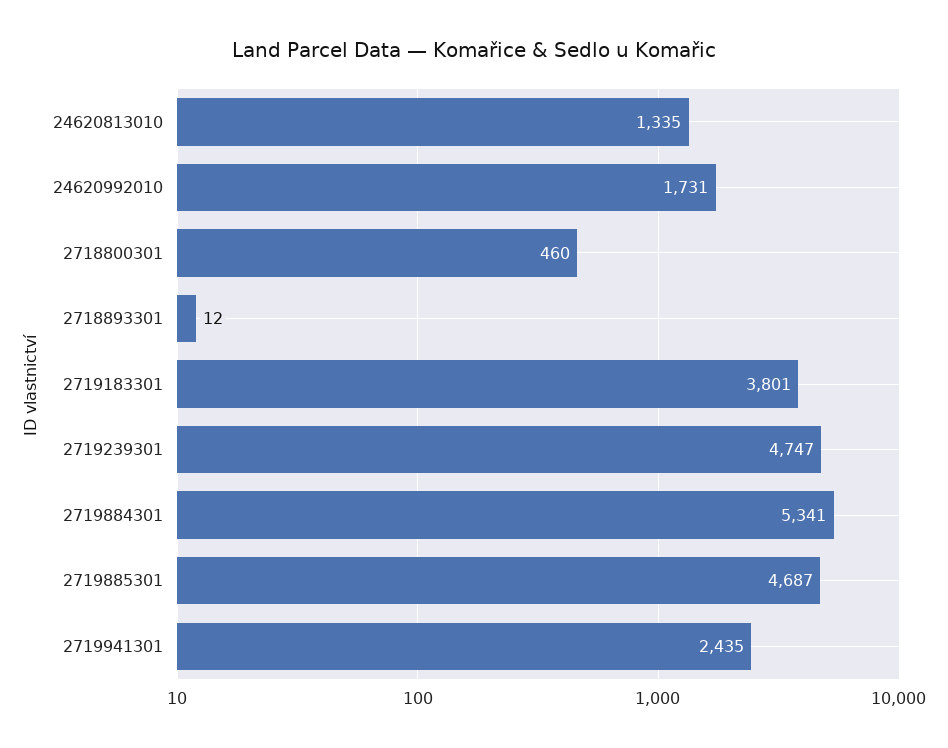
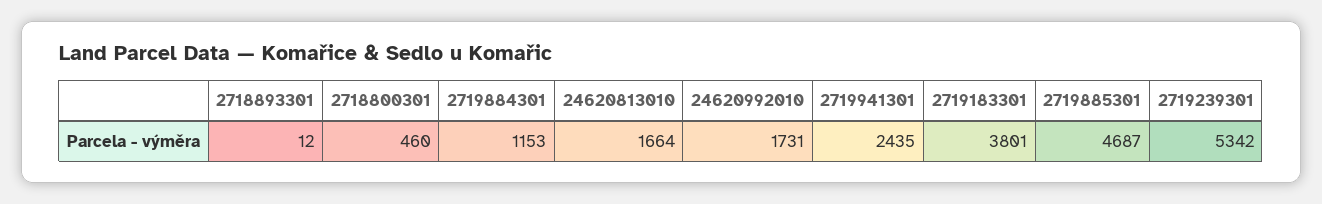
24620813010: 1335 -> 1664
2719239301: 4747 -> 5342
2719884301: 5341 -> 1153

